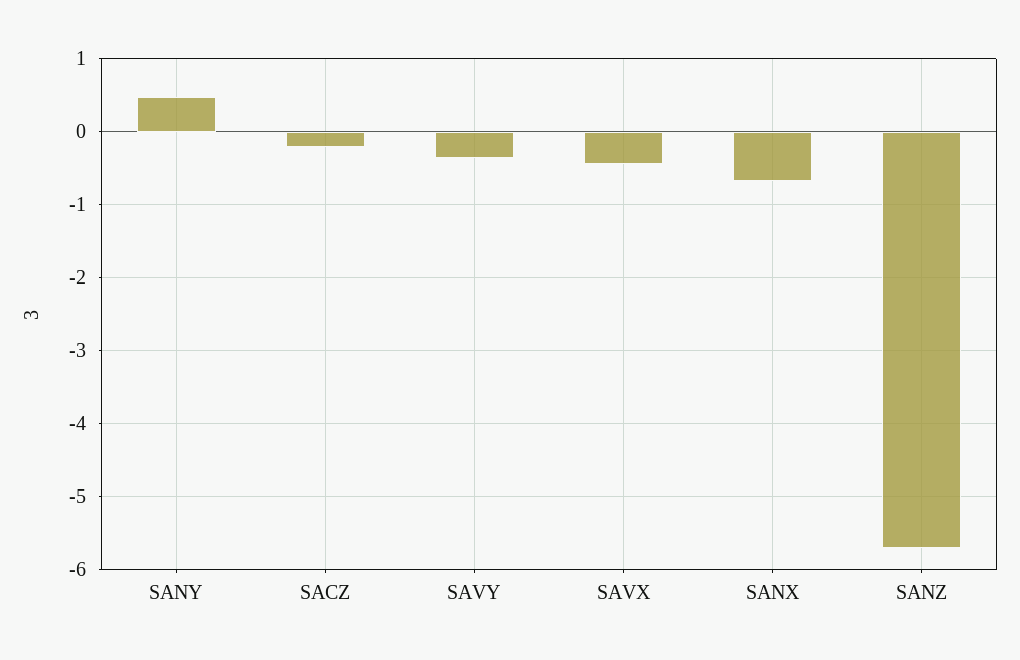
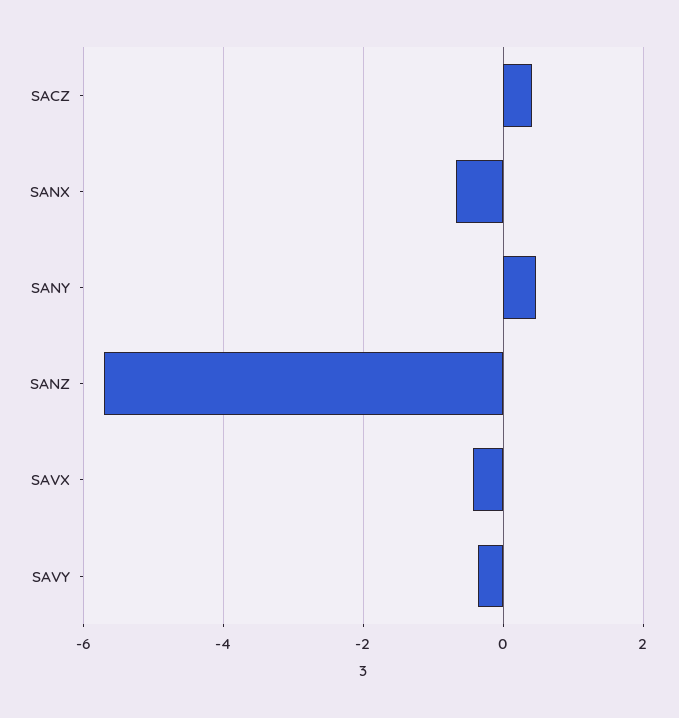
SACZ: -0.2 -> 0.4

